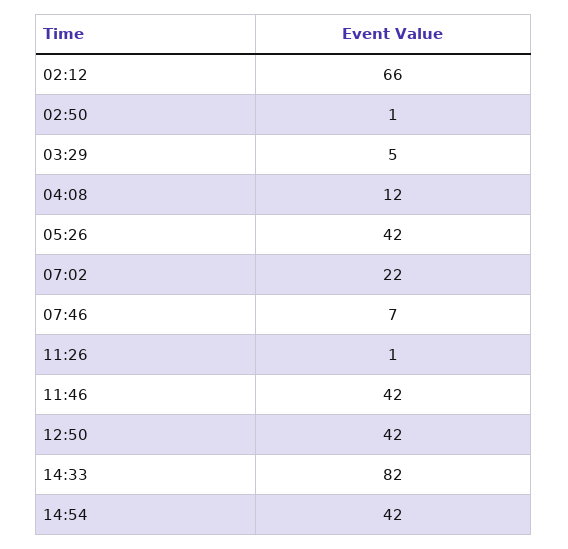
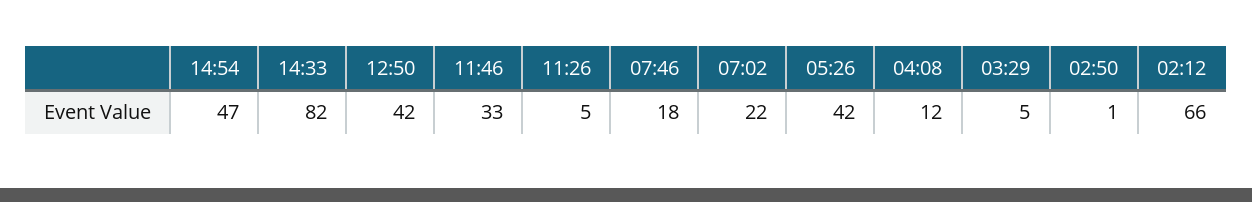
07:46: 7 -> 18
11:26: 1 -> 5
11:46: 42 -> 33
14:54: 42 -> 47

